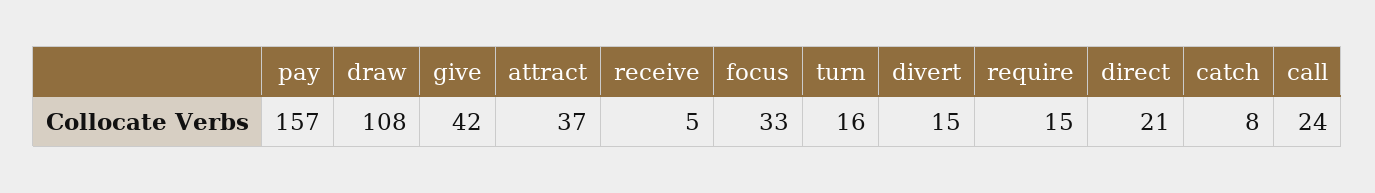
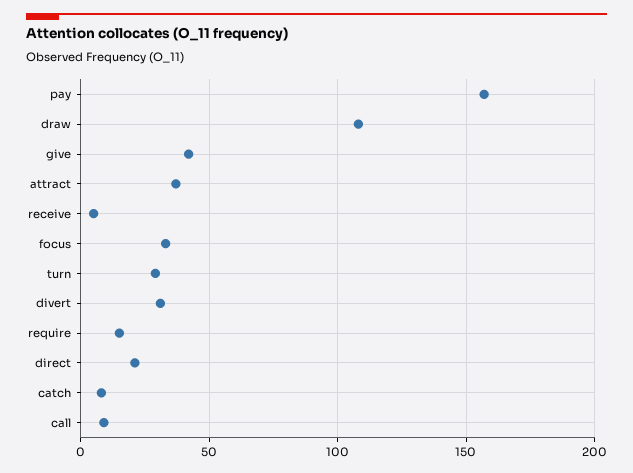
turn: 16 -> 30
divert: 15 -> 30
call: 24 -> 10

